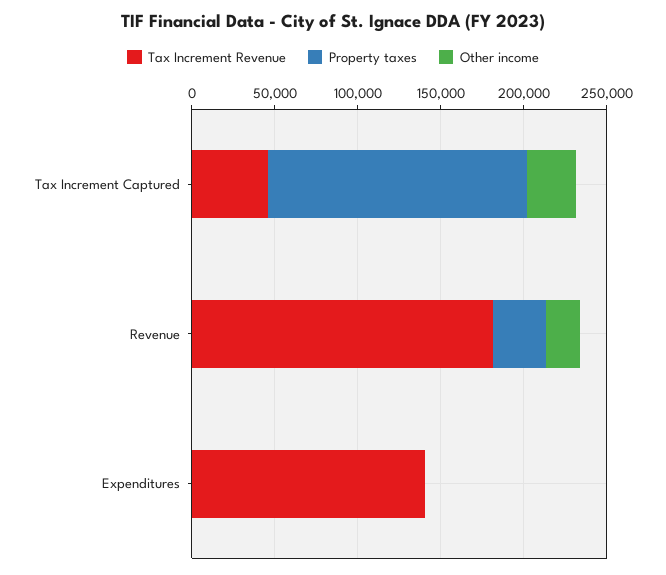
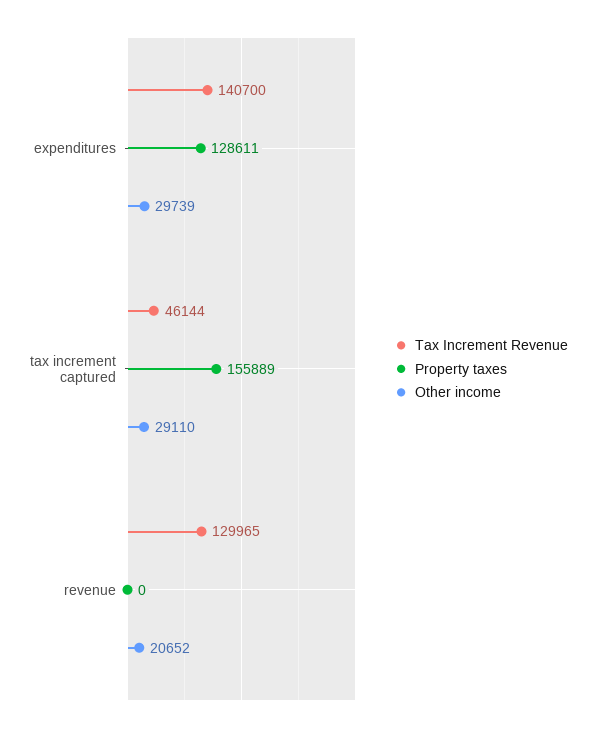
Tax Increment Revenue, Revenue: 180000 -> 129965
Property taxes, Revenue: 30000 -> 0
Property taxes, Expenditures: 0 -> 128611
Other income, Expenditures: 0 -> 29739

